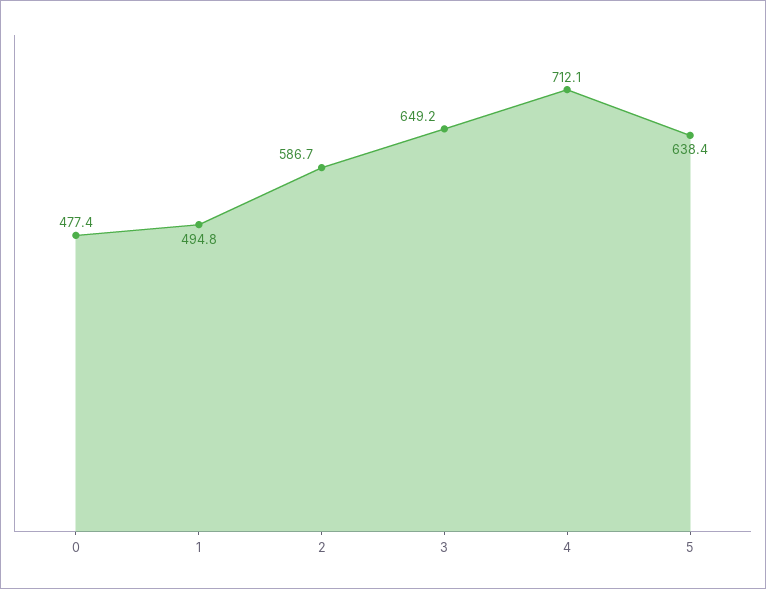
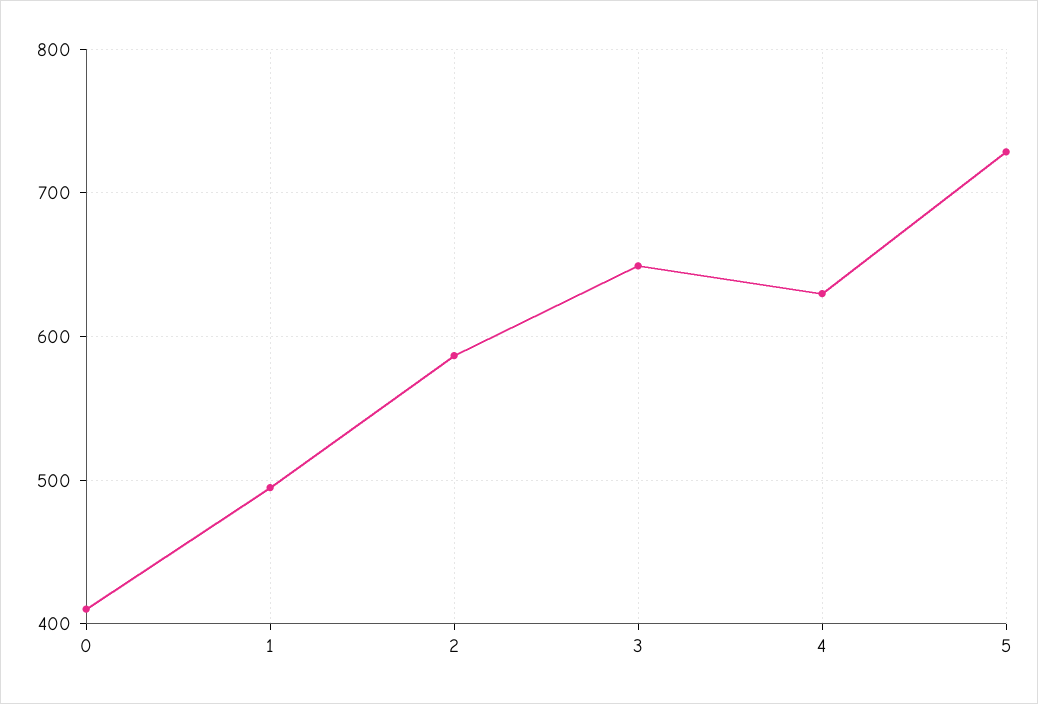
0: 477.4 -> 410
4: 712.1 -> 630
5: 638.4 -> 730

